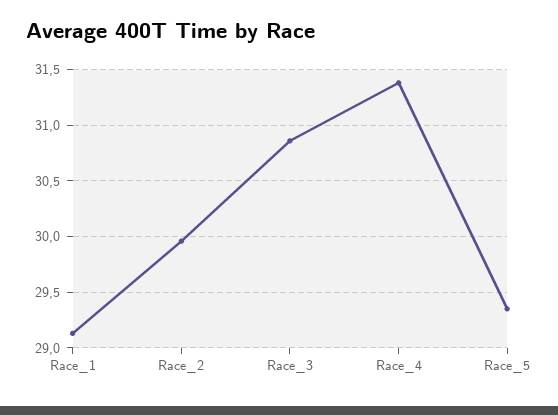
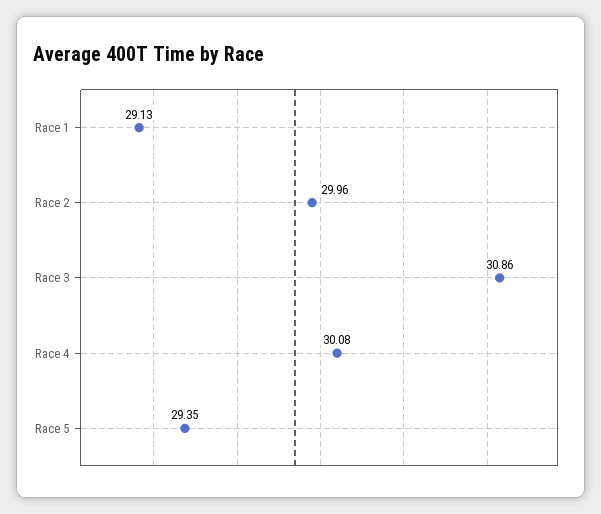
Race_4: 31.4 -> 30.08

